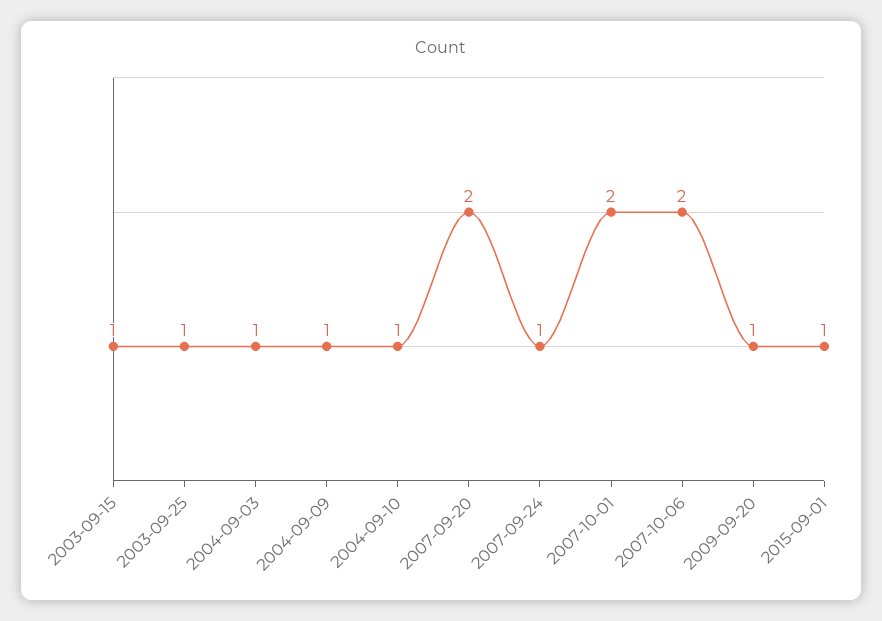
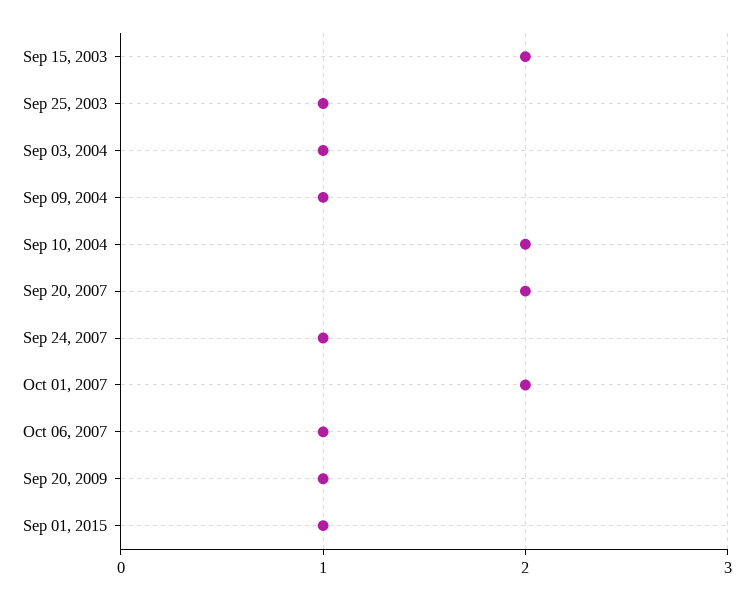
2003-09-15: 1 -> 2
2004-09-10: 1 -> 2
2007-10-06: 2 -> 1

